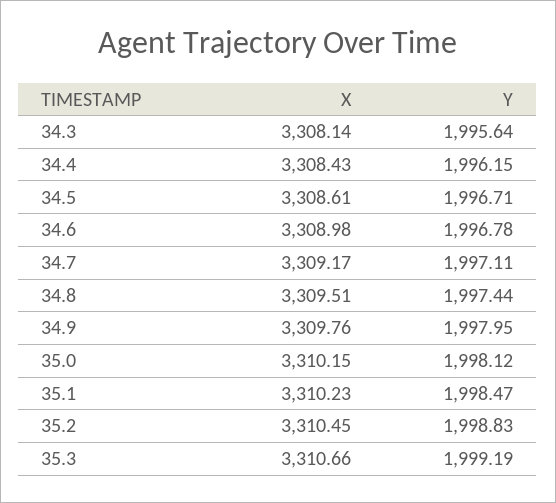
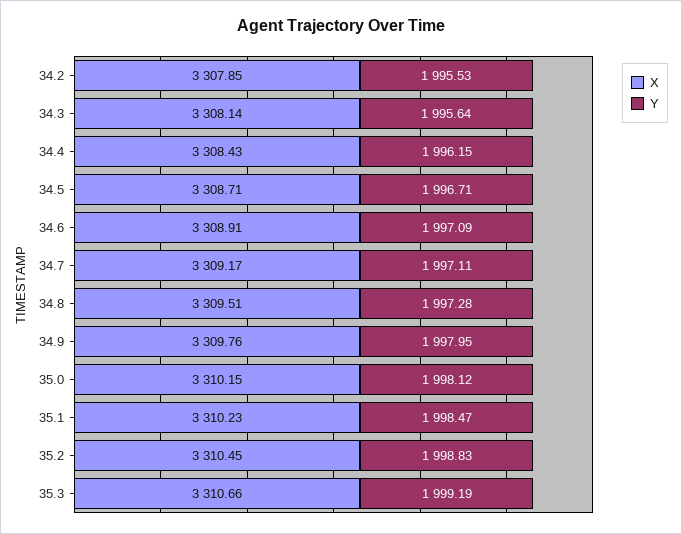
X, 34.5: 3308.61 -> 3308.71
X, 34.6: 3308.98 -> 3308.91
Y, 34.6: 1996.78 -> 1997.09
Y, 34.8: 1997.44 -> 1997.28
X, 34.2: none -> 3307.85
Y, 34.2: none -> 1995.53

